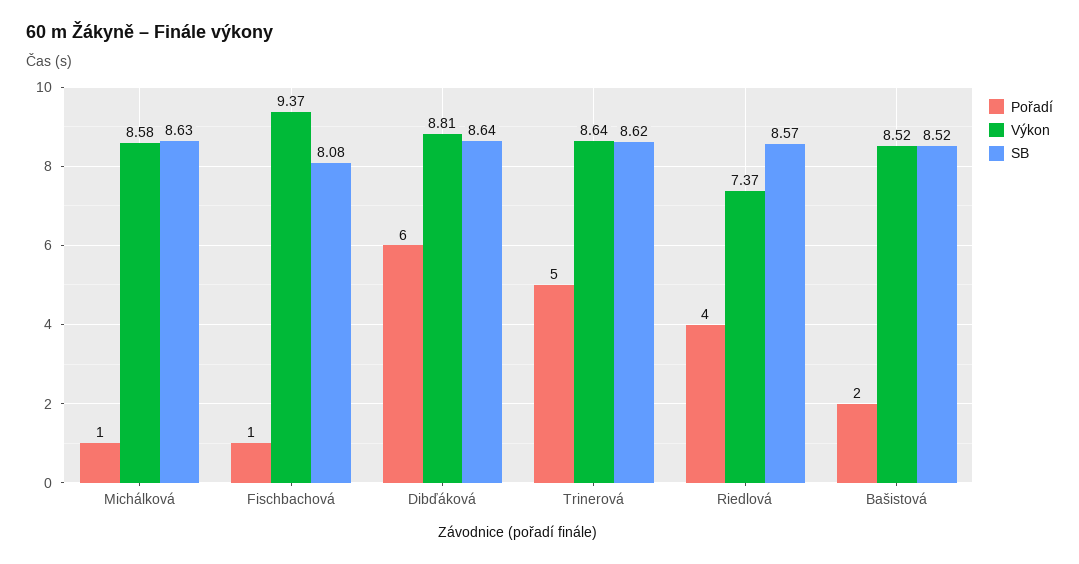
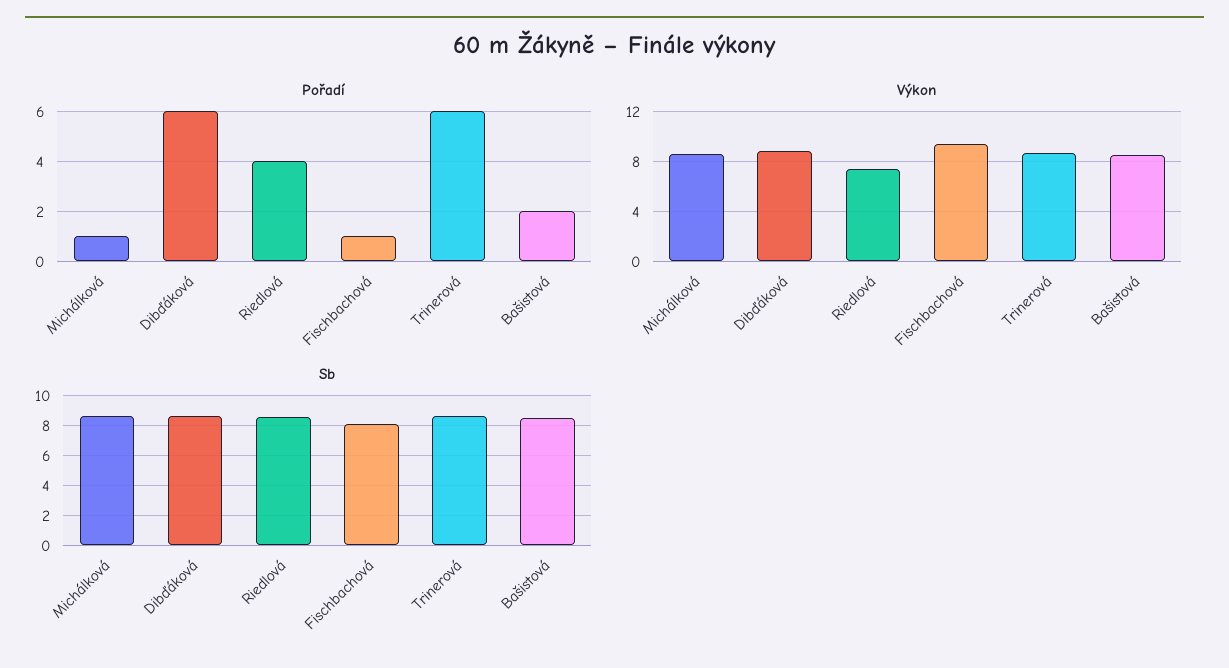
Pořadí, Trinerová: 5 -> 6

